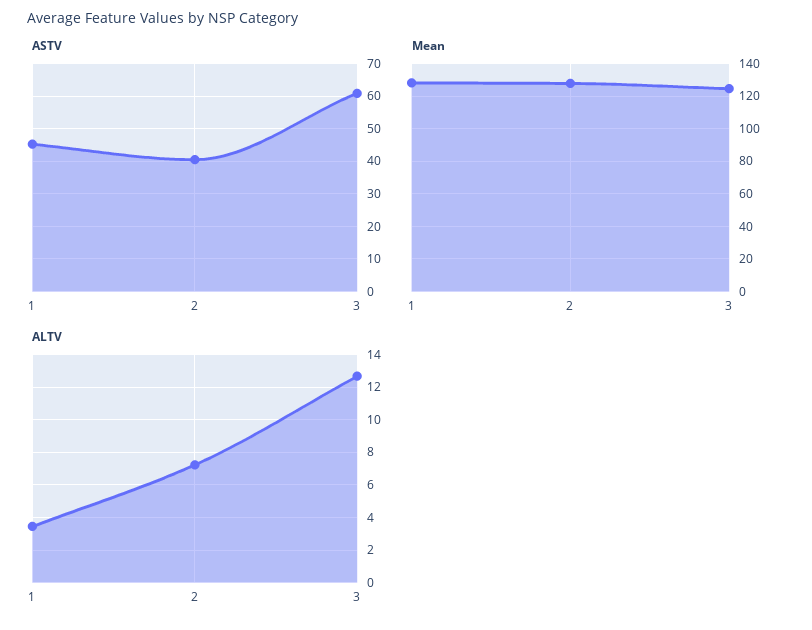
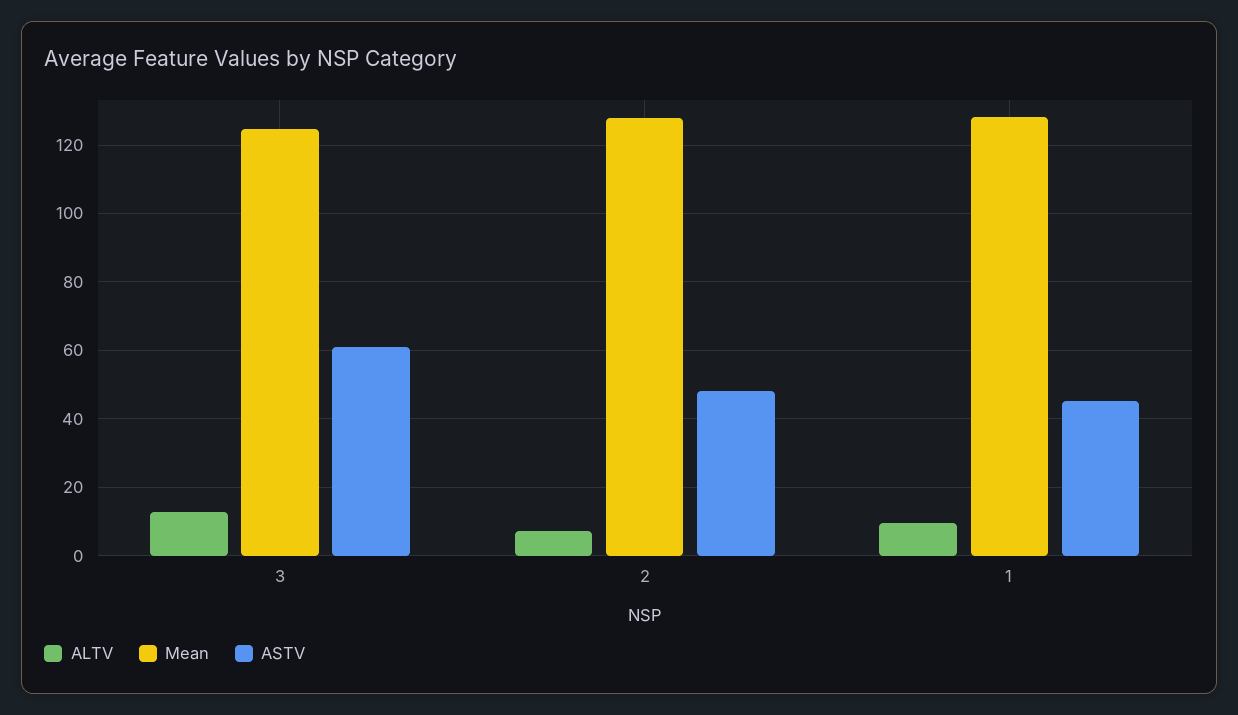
ASTV, 2: 40 -> 48
ALTV, 1: 3.5 -> 10

